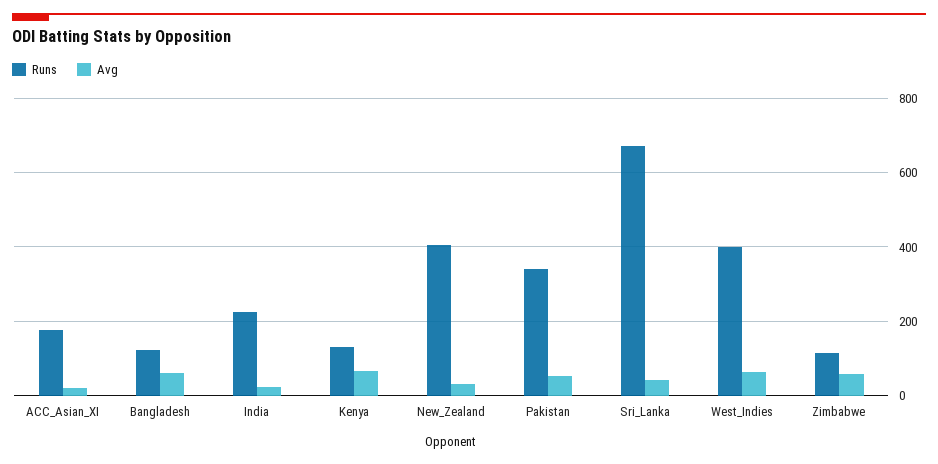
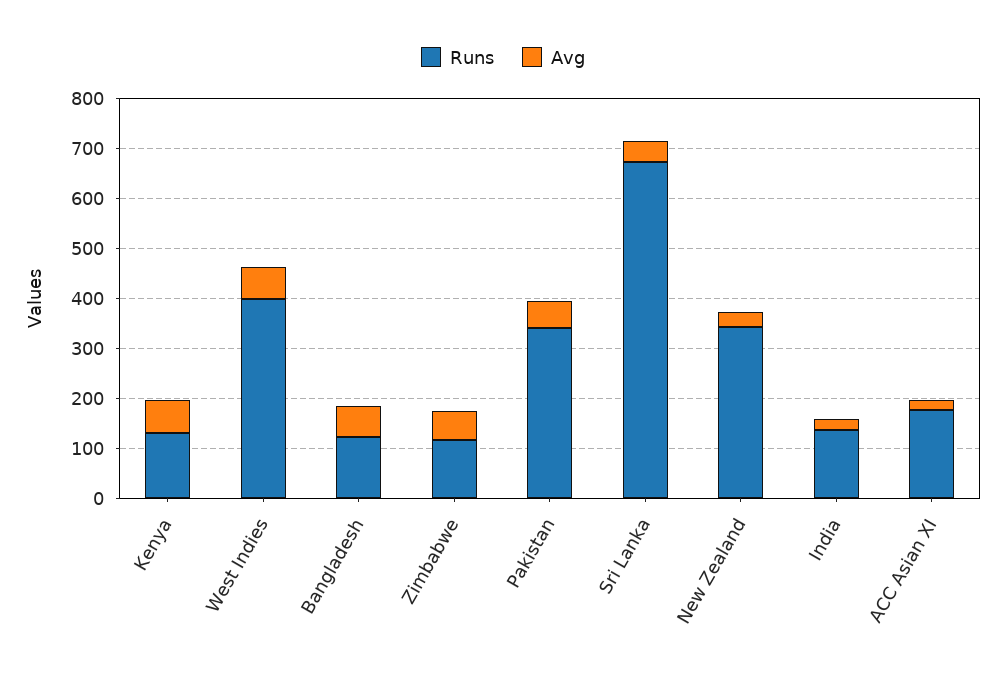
Runs, India: 220 -> 140
Runs, New_Zealand: 400 -> 340

